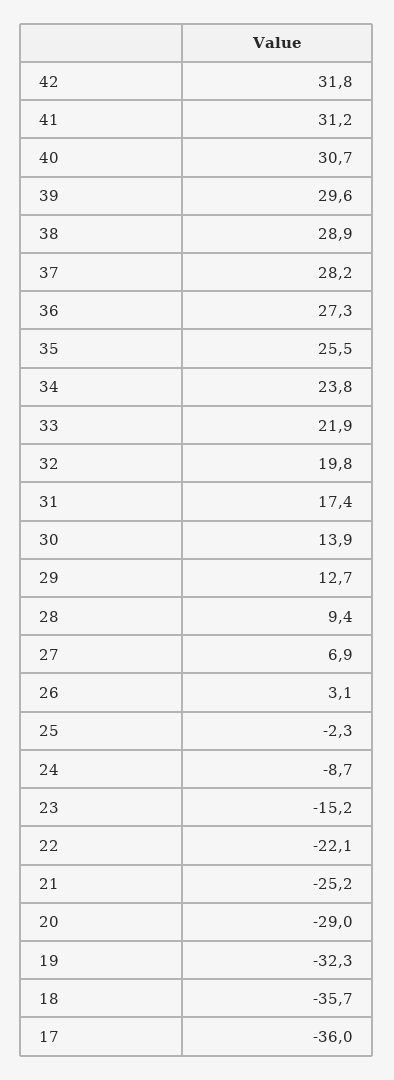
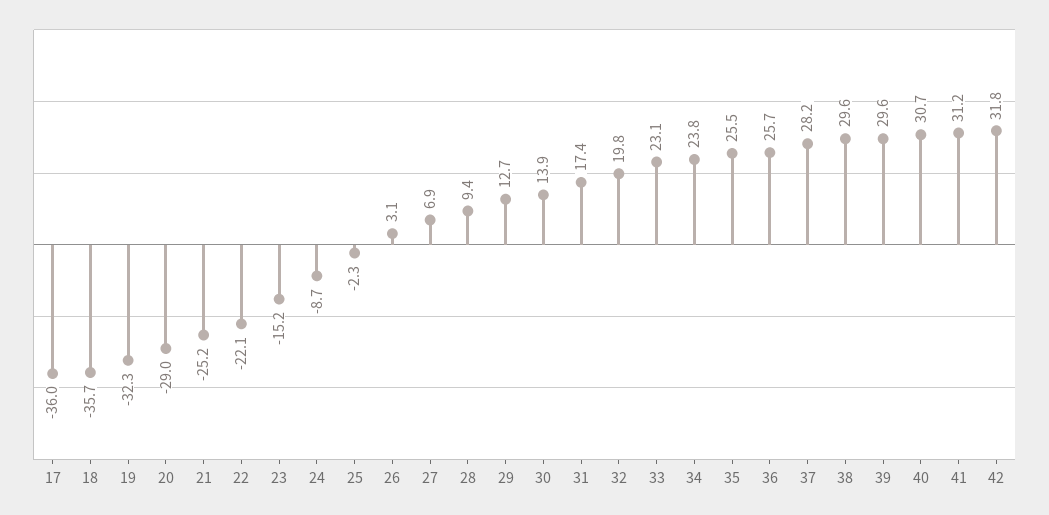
38: 28.9 -> 29.6
36: 27.3 -> 25.7
33: 21.9 -> 23.1

